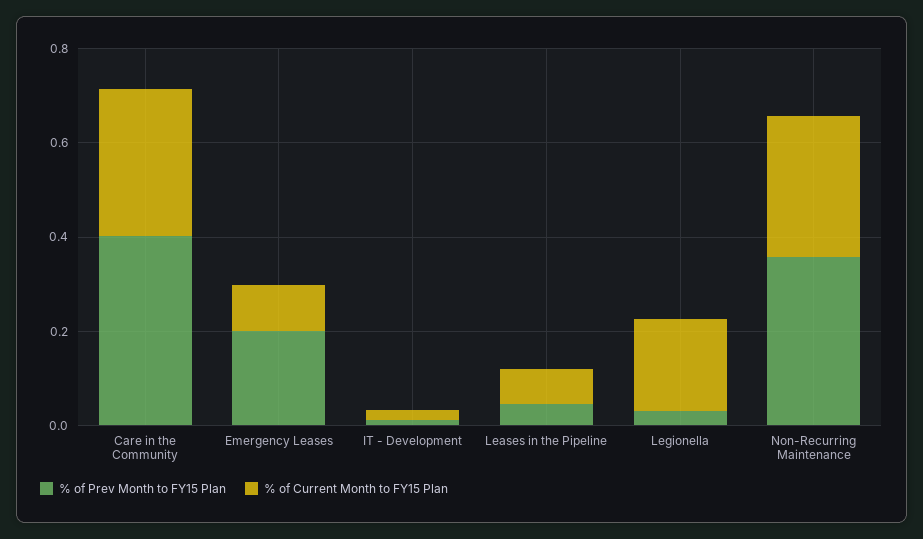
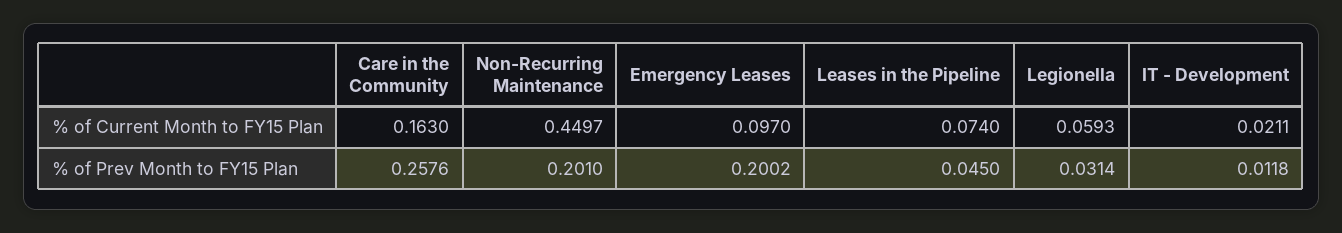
% of Prev Month to FY15 Plan, Care in the Community: 0.4 -> 0.2576
% of Current Month to FY15 Plan, Care in the Community: 0.3 -> 0.163
% of Current Month to FY15 Plan, Legionella: 0.2 -> 0.0593
% of Prev Month to FY15 Plan, Non-Recurring Maintenance: 0.35 -> 0.201
% of Current Month to FY15 Plan, Non-Recurring Maintenance: 0.3 -> 0.4497

